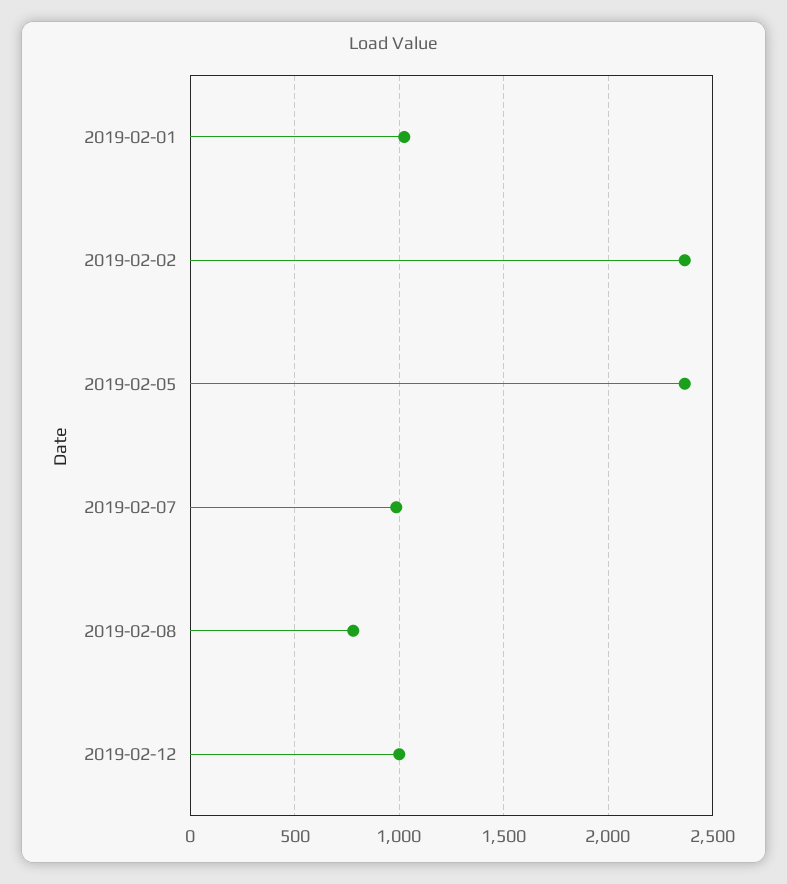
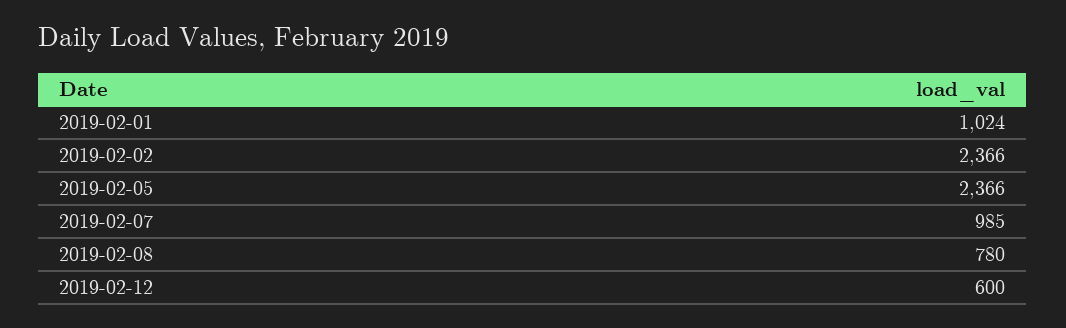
2019-02-12: 1000 -> 600

